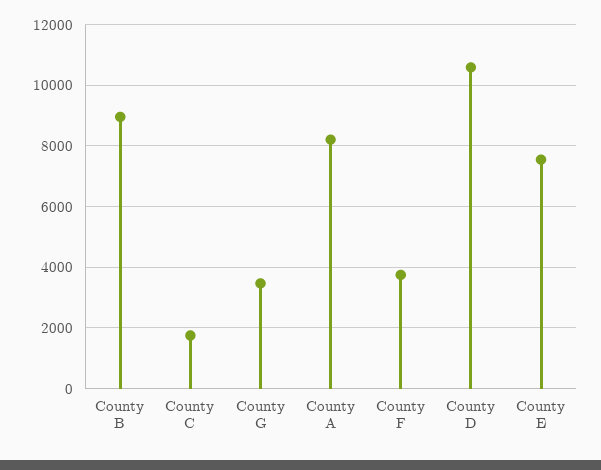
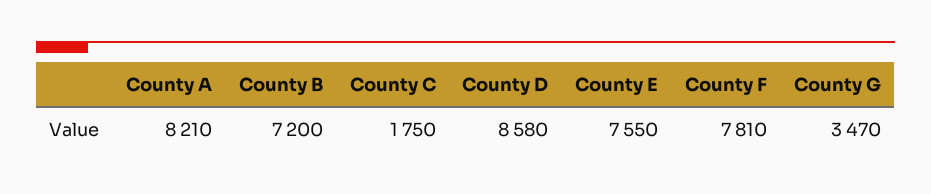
County B: 9000 -> 7200
County F: 3800 -> 7810
County D: 10600 -> 8580

